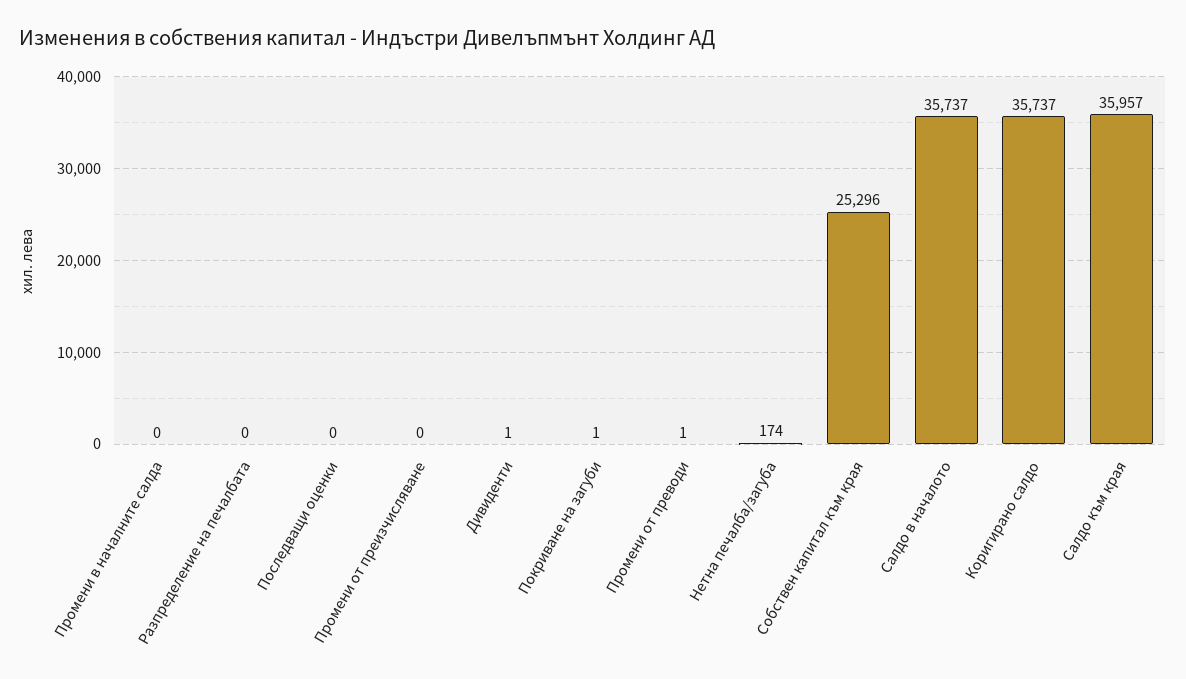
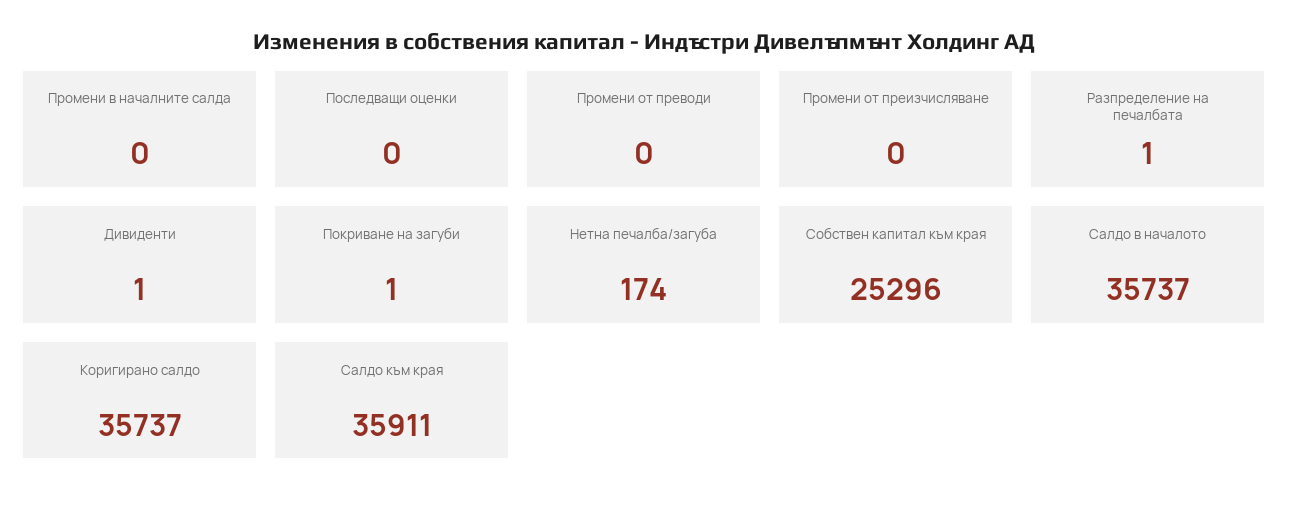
Разпределение на печалбата: 0 -> 1
Промени от преводи: 1 -> 0
Салдо към края: 35957 -> 35911

